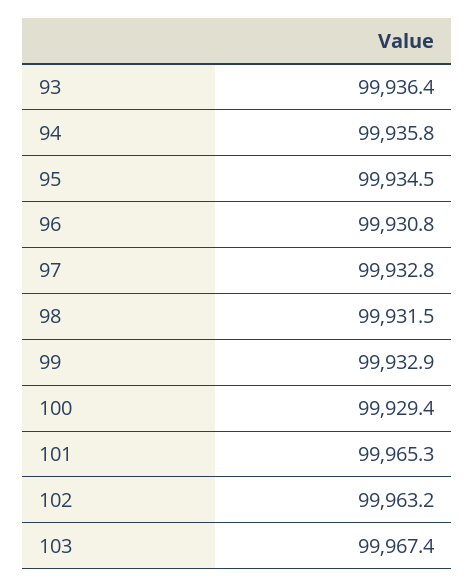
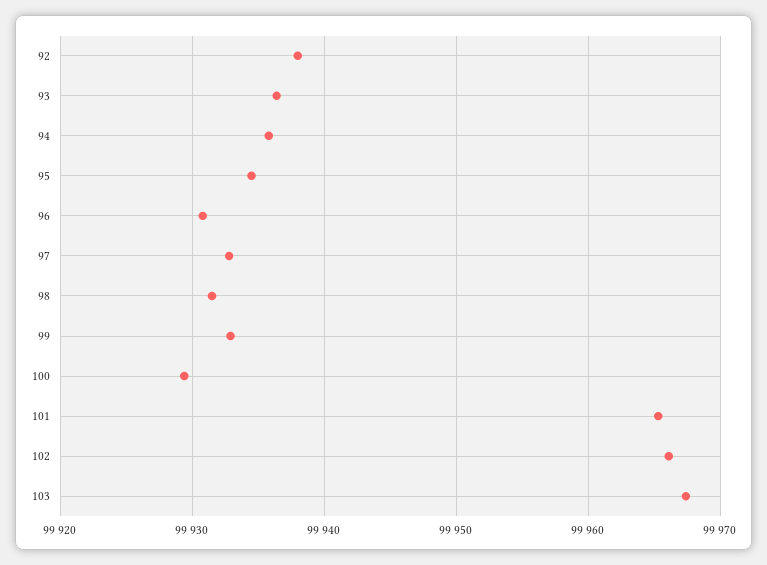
102: 99963.2 -> 99966
92: none -> 99938

